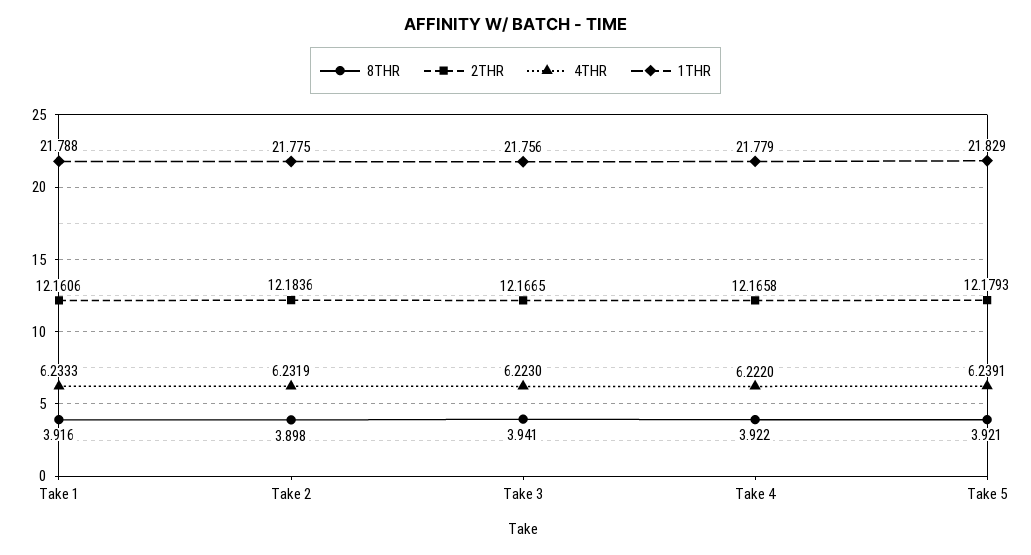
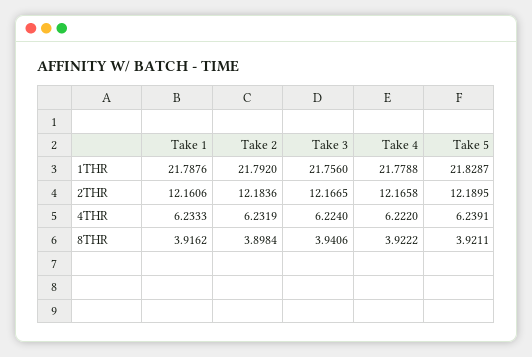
1THR, Take 2: 21.775 -> 21.792
4THR, Take 3: 6.223 -> 6.224
2THR, Take 5: 12.1793 -> 12.1895

